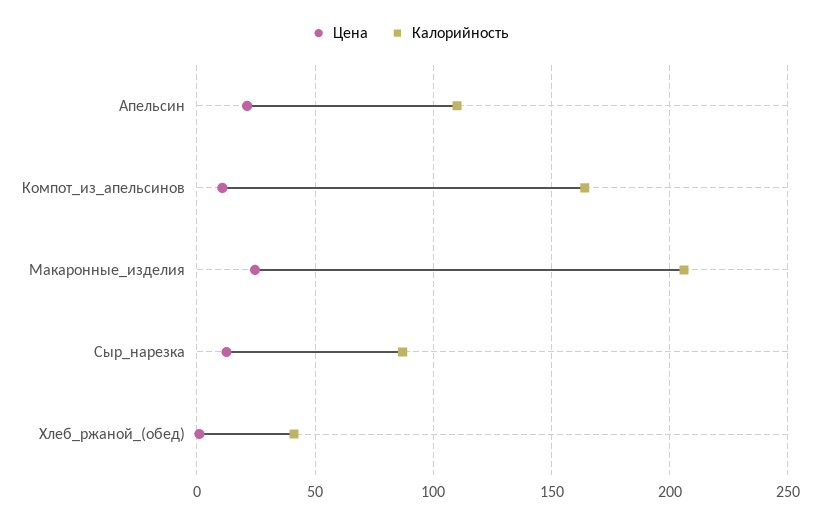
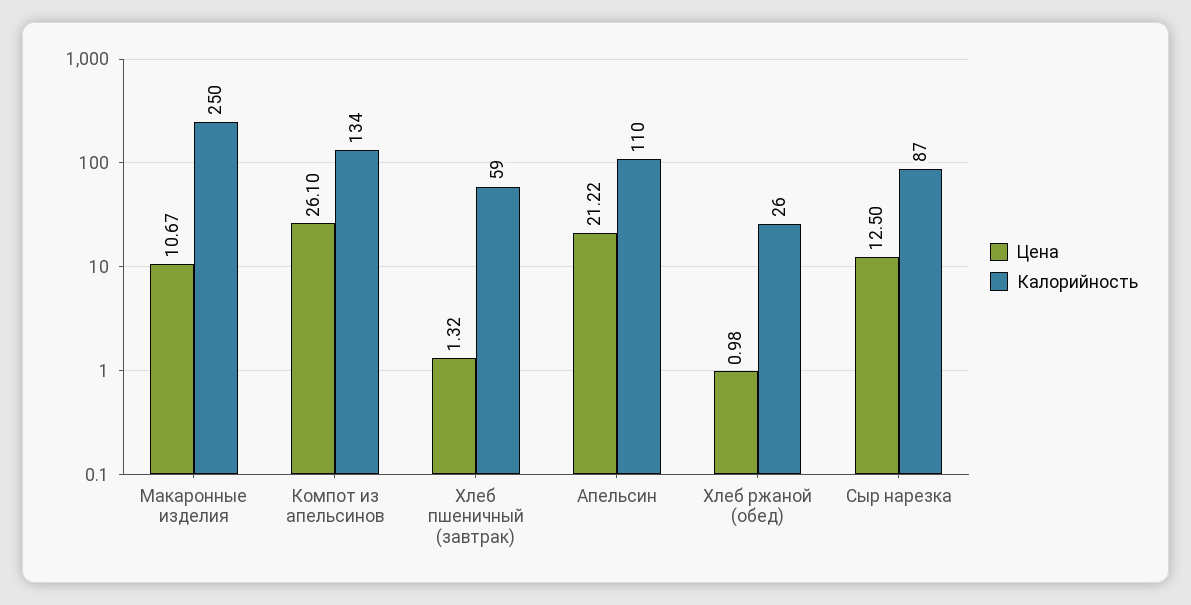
Цена, Компот_из_апельсинов: 10 -> 26.1
Калорийность, Компот_из_апельсинов: 165 -> 134
Цена, Макаронные_изделия: 25 -> 10.67
Калорийность, Макаронные_изделия: 205 -> 250
Калорийность, Хлеб_ржаной_(обед): 40 -> 26
Цена, Хлеб пшеничный (завтрак): none -> 1.32
Калорийность, Хлеб пшеничный (завтрак): none -> 59

